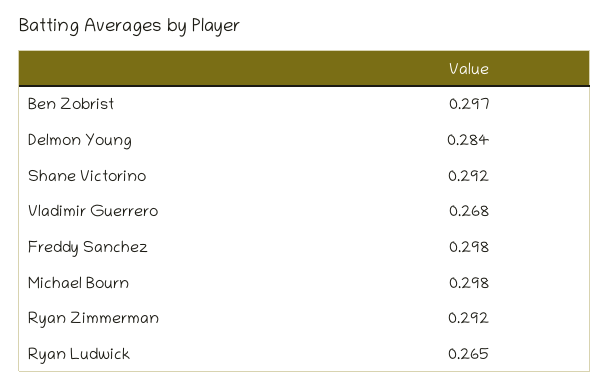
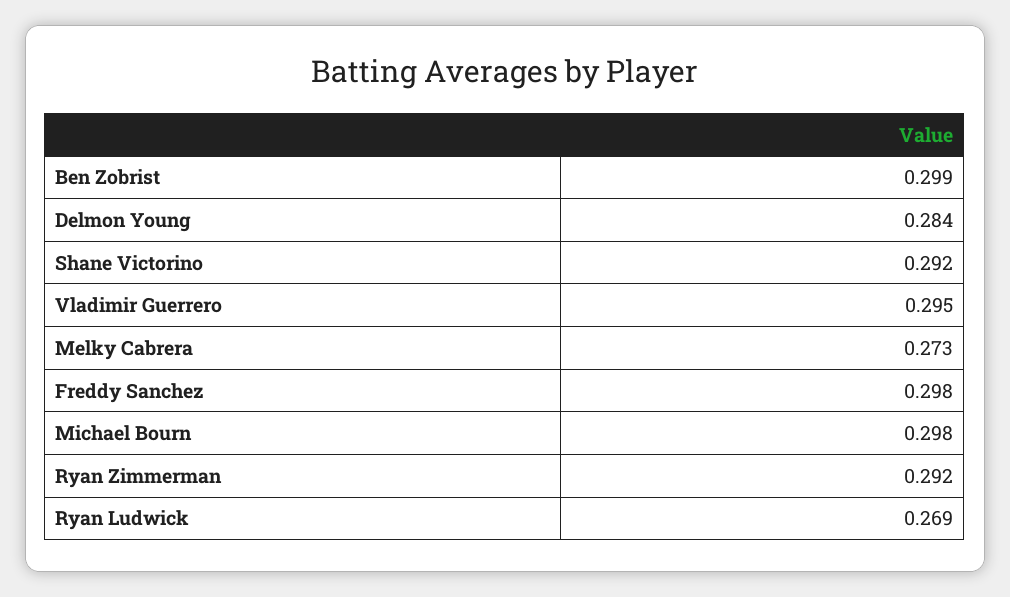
Ben Zobrist: 0.297 -> 0.299
Vladimir Guerrero: 0.268 -> 0.295
Ryan Ludwick: 0.265 -> 0.269
Melky Cabrera: none -> 0.273

